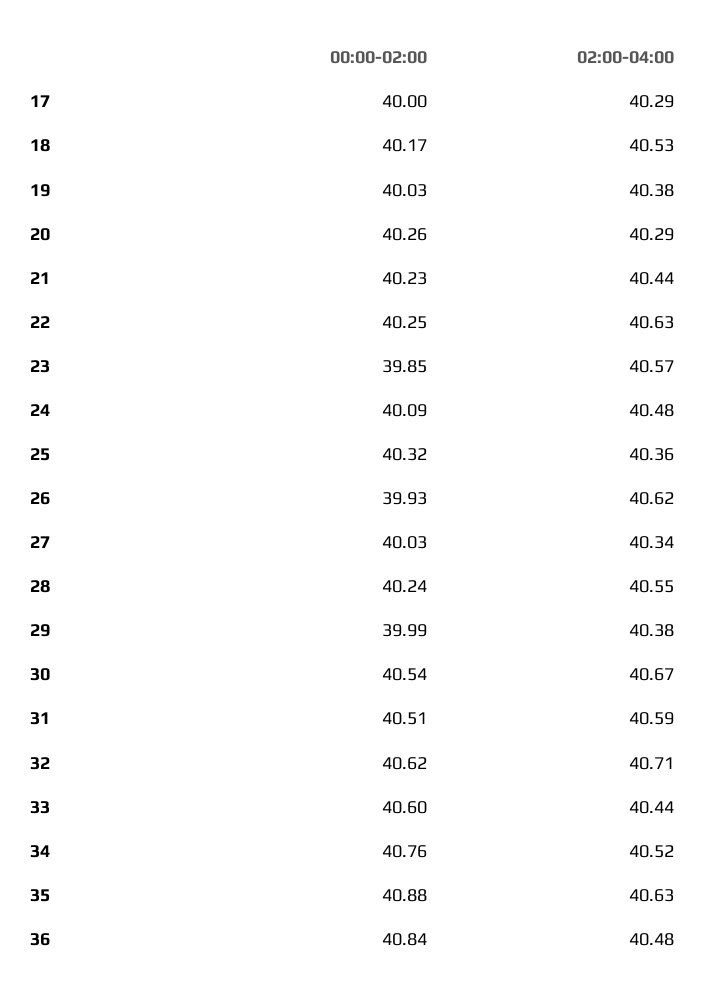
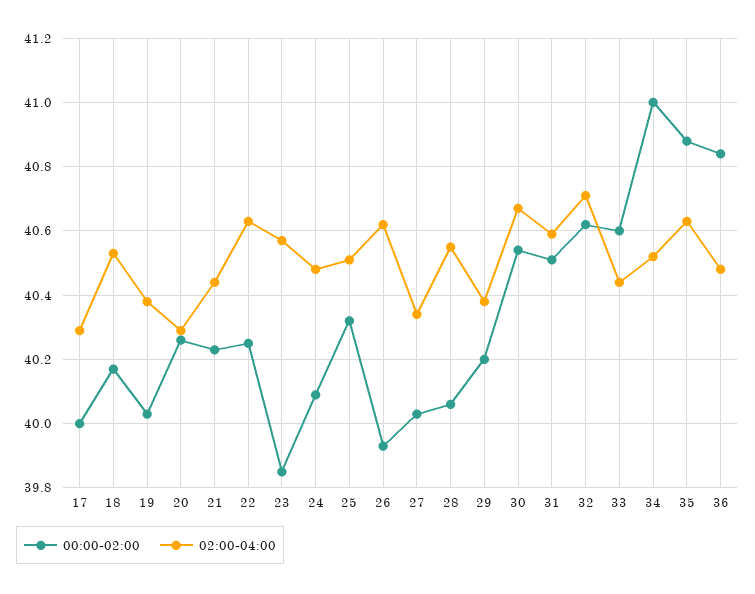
02:00-04:00, 25: 40.36 -> 40.5
00:00-02:00, 28: 40.24 -> 40.05
00:00-02:00, 29: 39.99 -> 40.2
00:00-02:00, 34: 40.76 -> 41

